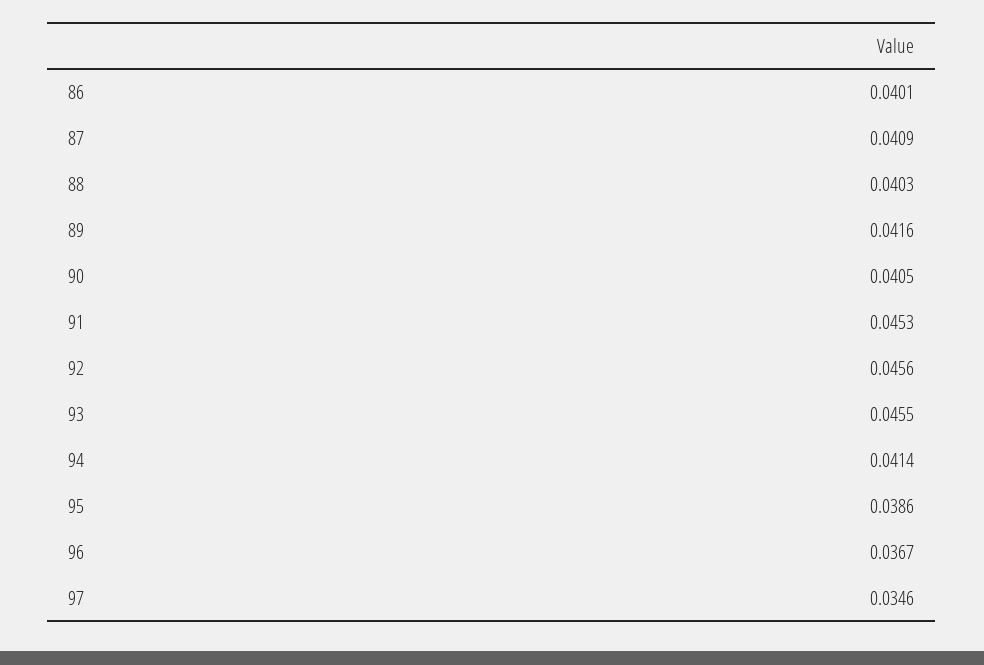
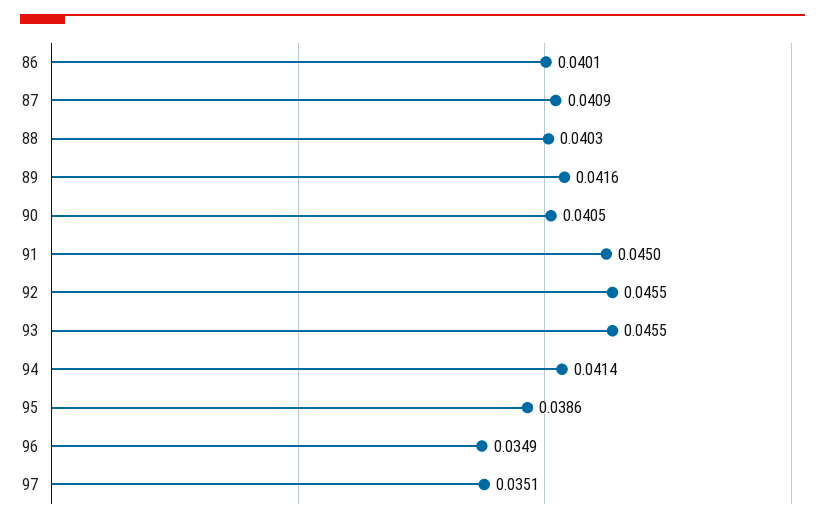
91: 0.0453 -> 0.045
92: 0.0456 -> 0.0455
96: 0.0367 -> 0.0349
97: 0.0346 -> 0.0351

